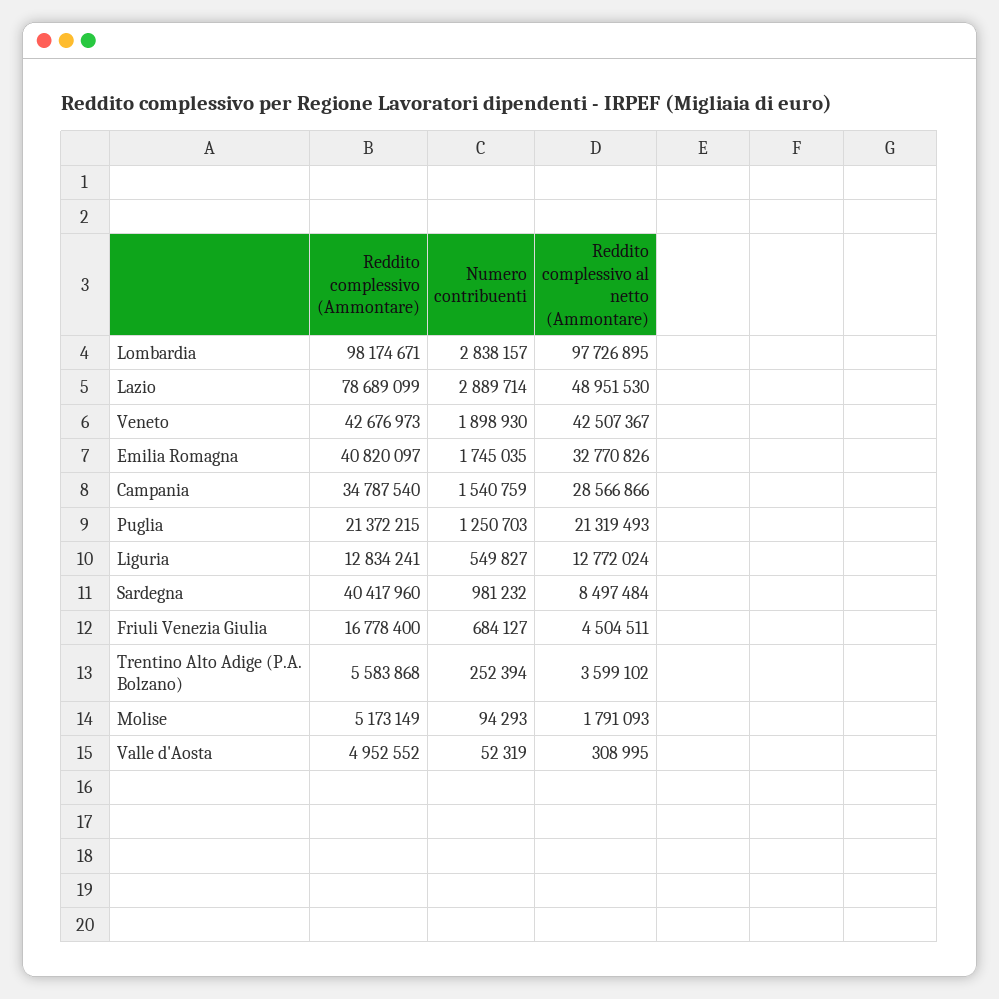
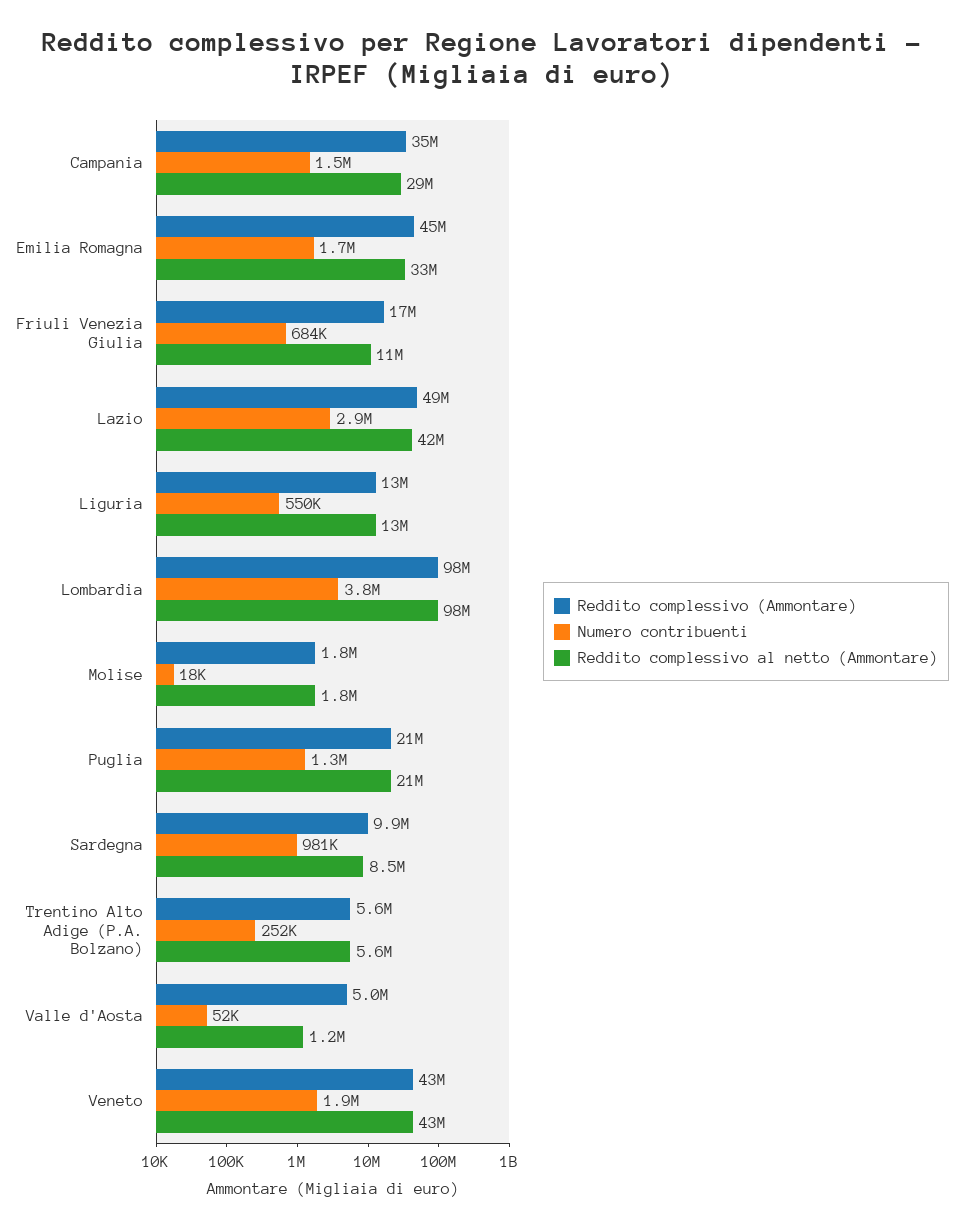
Numero contribuenti, Lombardia: 2838157 -> 3800000
Reddito complessivo (Ammontare), Lazio: 78689099 -> 49000000
Reddito complessivo al netto (Ammontare), Lazio: 48951530 -> 42000000
Reddito complessivo (Ammontare), Emilia Romagna: 40820097 -> 45000000
Reddito complessivo (Ammontare), Sardegna: 40417960 -> 9900000
Reddito complessivo al netto (Ammontare), Friuli Venezia Giulia: 4504511 -> 11000000
Reddito complessivo al netto (Ammontare), Trentino Alto Adige (P.A. Bolzano): 3599102 -> 5600000
Reddito complessivo (Ammontare), Molise: 5173149 -> 1800000
Numero contribuenti, Molise: 94293 -> 18000
Reddito complessivo al netto (Ammontare), Valle d'Aosta: 308995 -> 1200000

